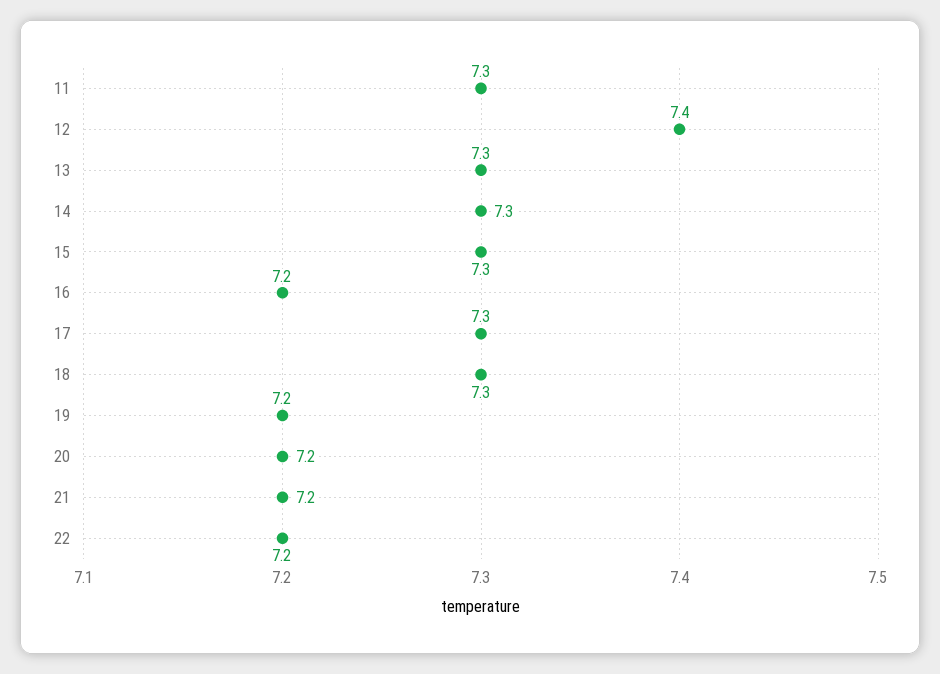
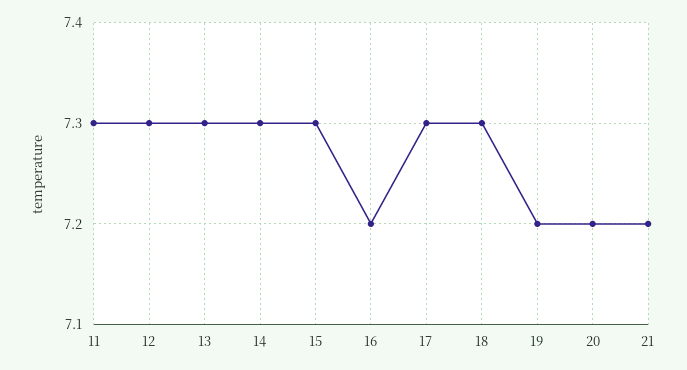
12: 7.4 -> 7.3
22: 7.2 -> none

